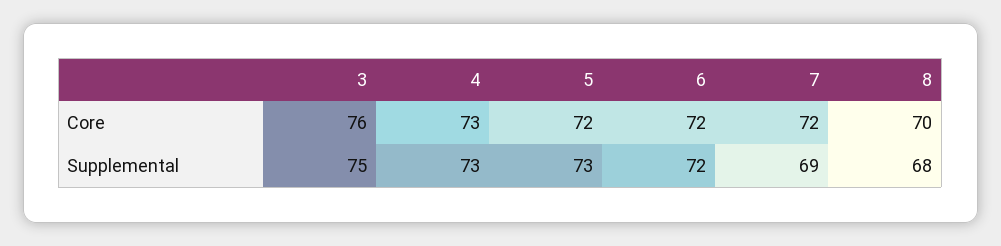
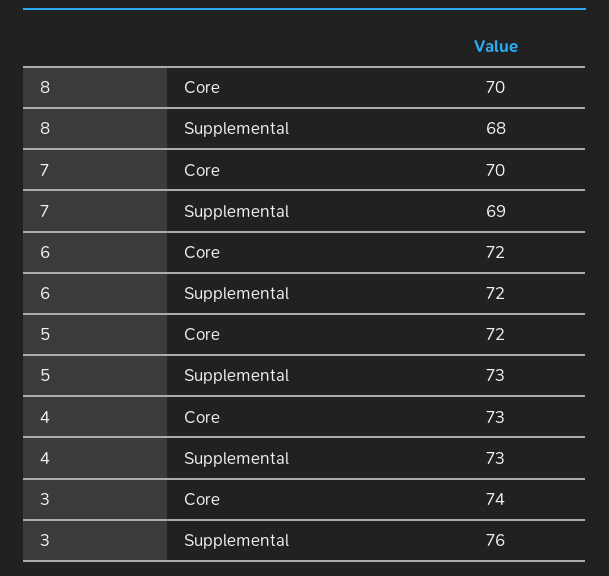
3, Core: 76 -> 74
7, Core: 72 -> 70
3, Supplemental: 75 -> 76

